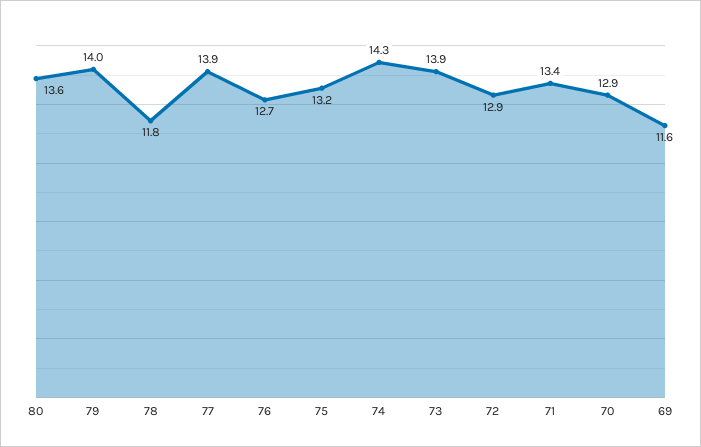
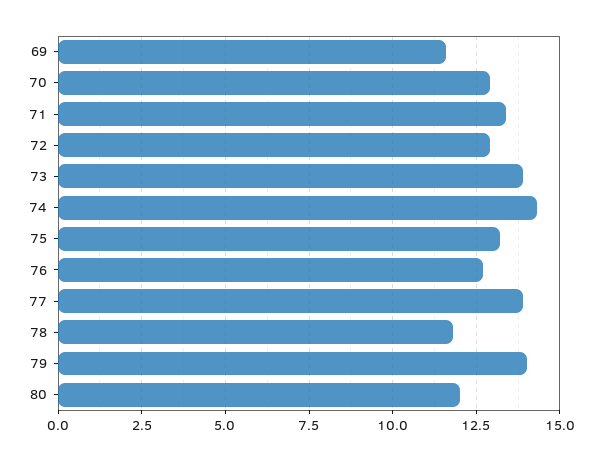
80: 13.6 -> 12

